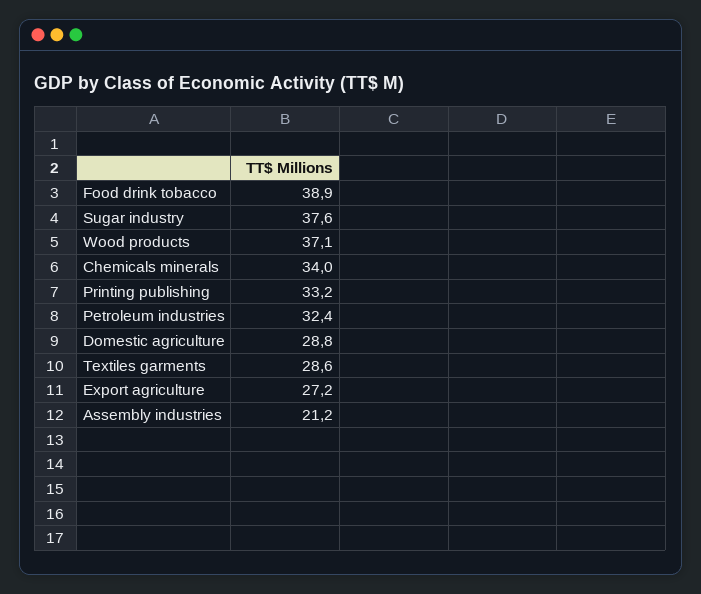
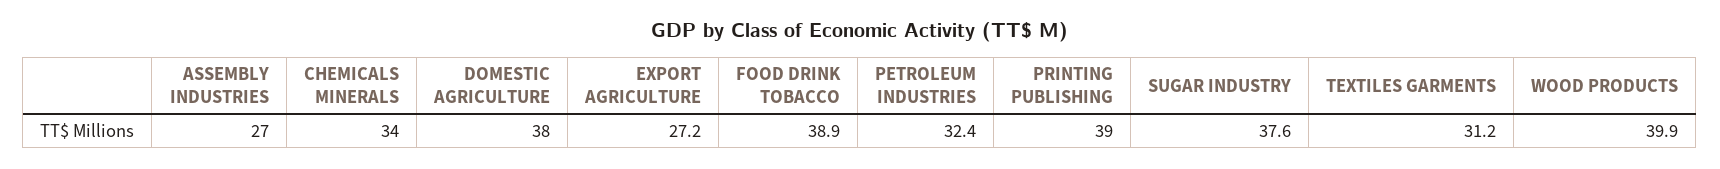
Wood products: 37.1 -> 39.9
Printing publishing: 33.2 -> 39
Domestic agriculture: 28.8 -> 38
Textiles garments: 28.6 -> 31.2
Assembly industries: 21.2 -> 27

